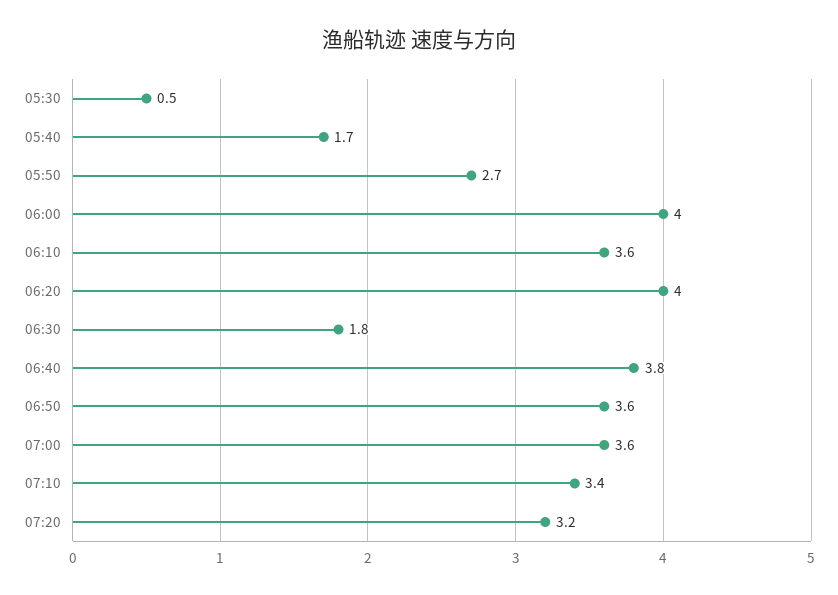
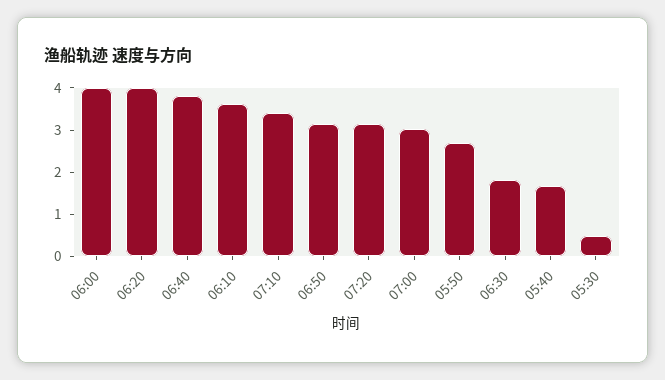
06:50: 3.6 -> 3.2
07:00: 3.6 -> 3

